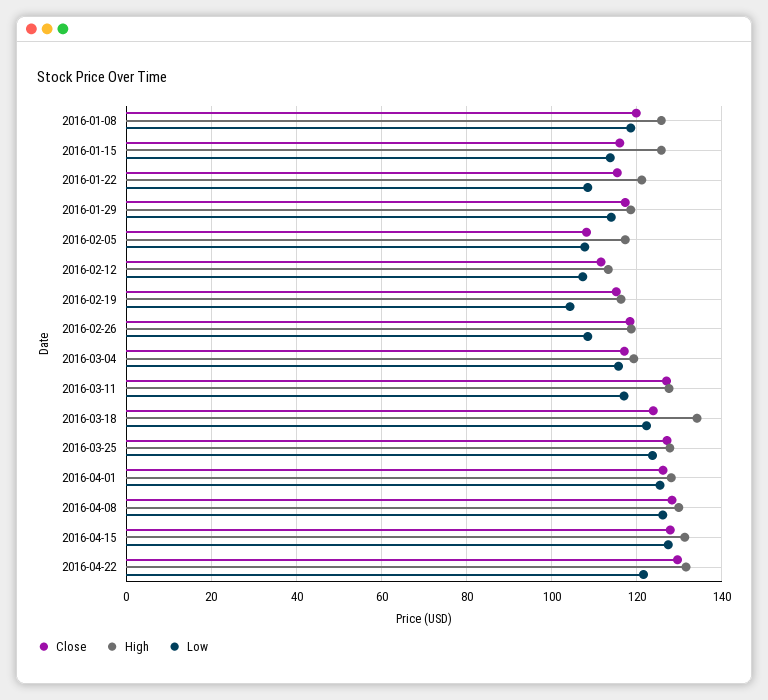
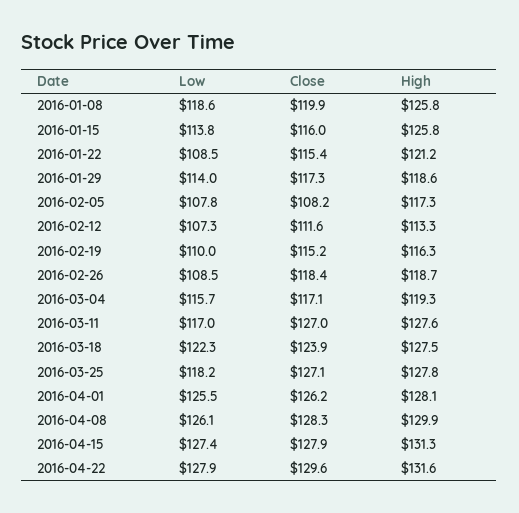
Low, 2016-02-19: 104 -> 110
High, 2016-03-18: 134 -> 127.5
Low, 2016-03-25: 124 -> 118.2
Low, 2016-04-22: 122 -> 127.9

